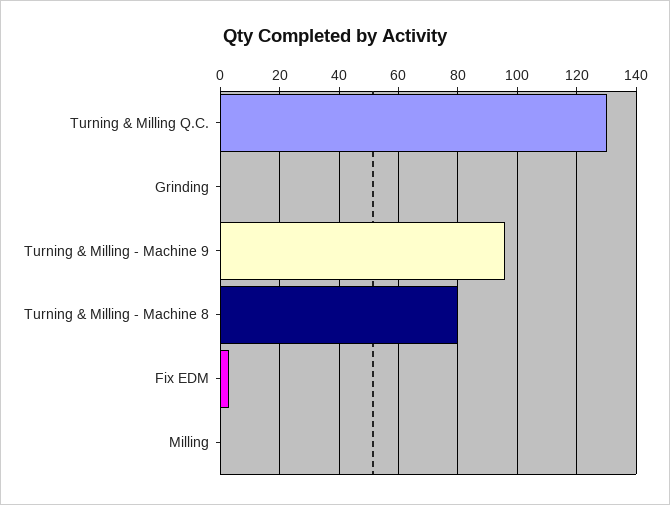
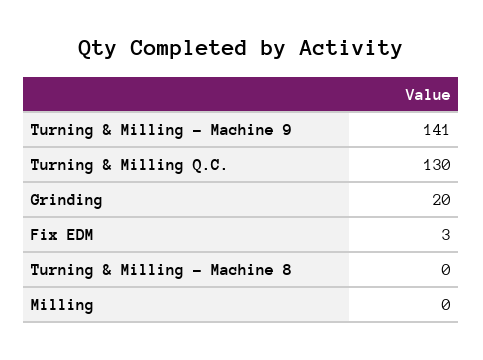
Grinding: 0 -> 20
Turning & Milling - Machine 9: 95 -> 141
Turning & Milling - Machine 8: 80 -> 0

